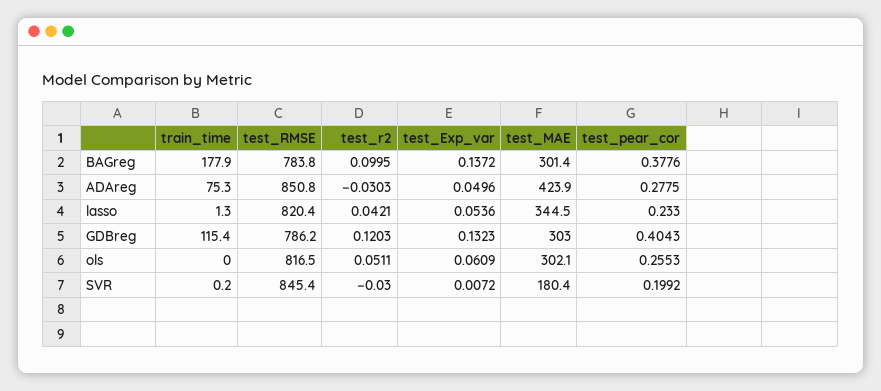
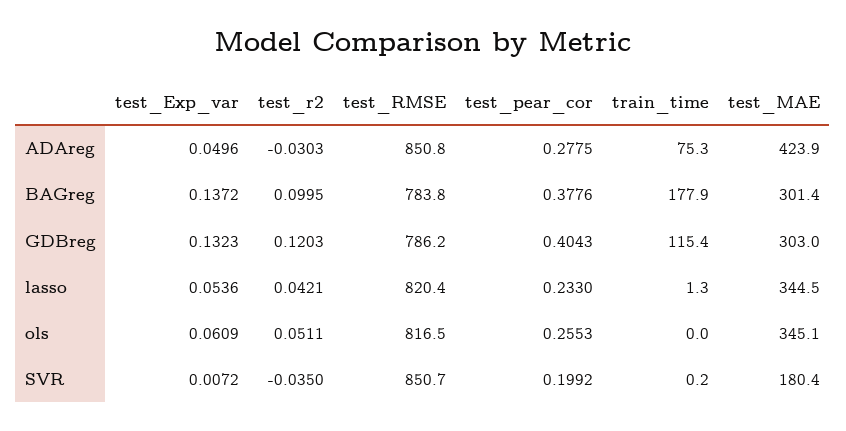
test_MAE, ols: 302.1 -> 345.1
test_RMSE, SVR: 845.4 -> 850.7
test_r2, SVR: -0.03 -> -0.035

